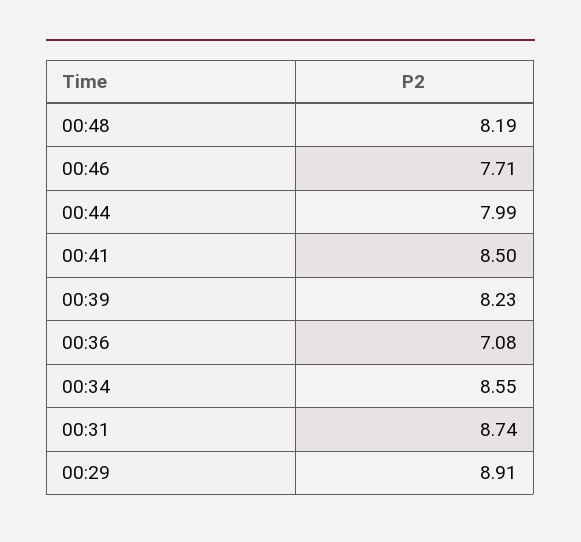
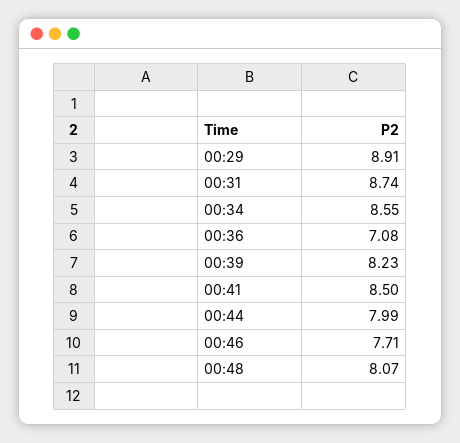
00:48: 8.19 -> 8.07

